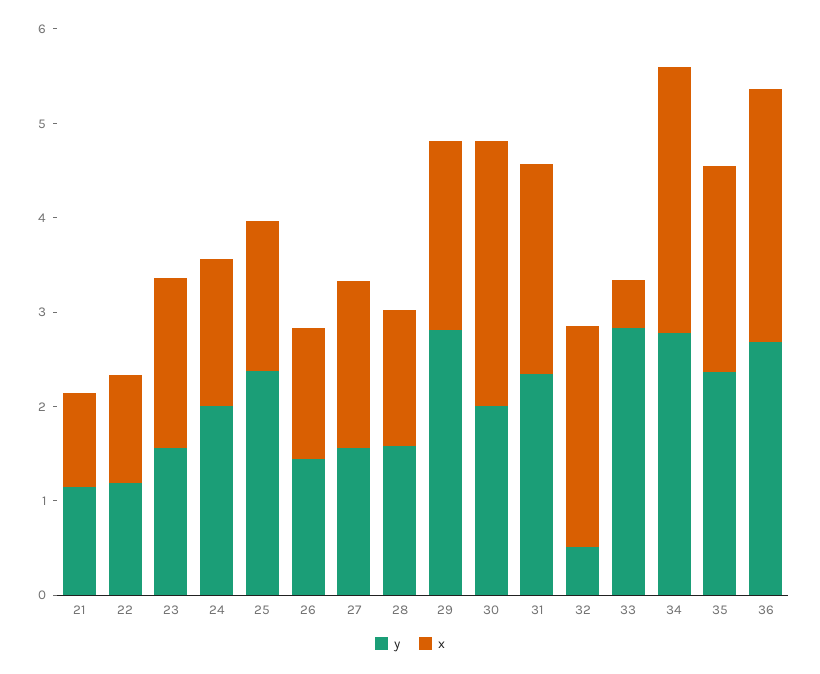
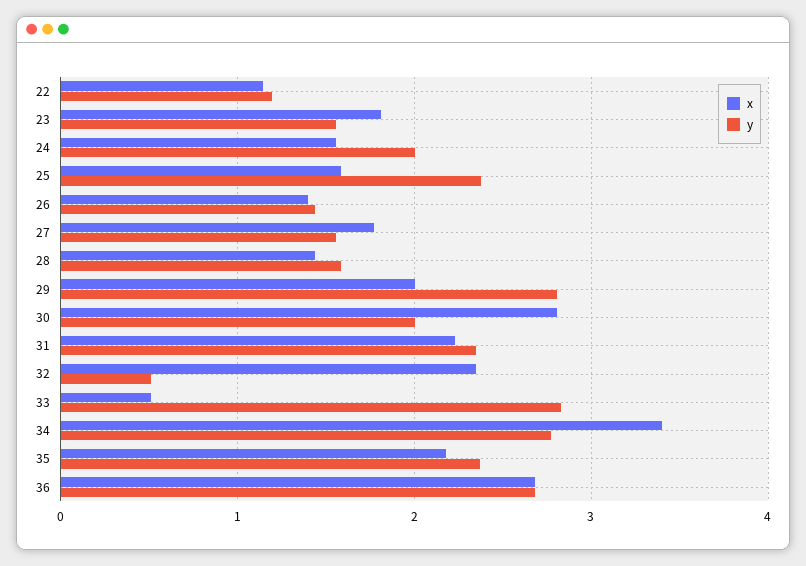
y, 21: 1.2 -> none
x, 21: 1 -> none
x, 34: 2.8 -> 3.4

